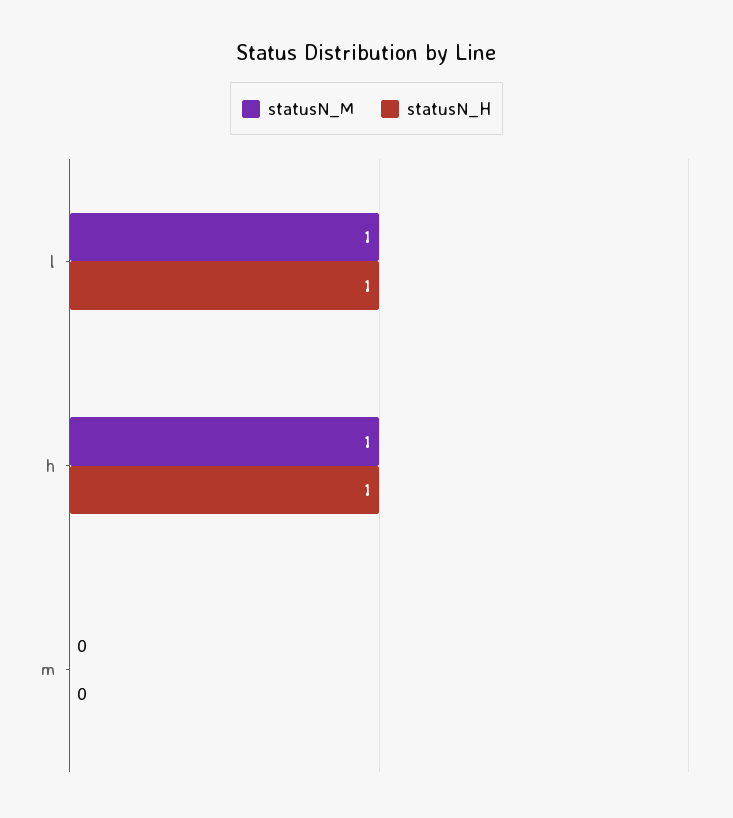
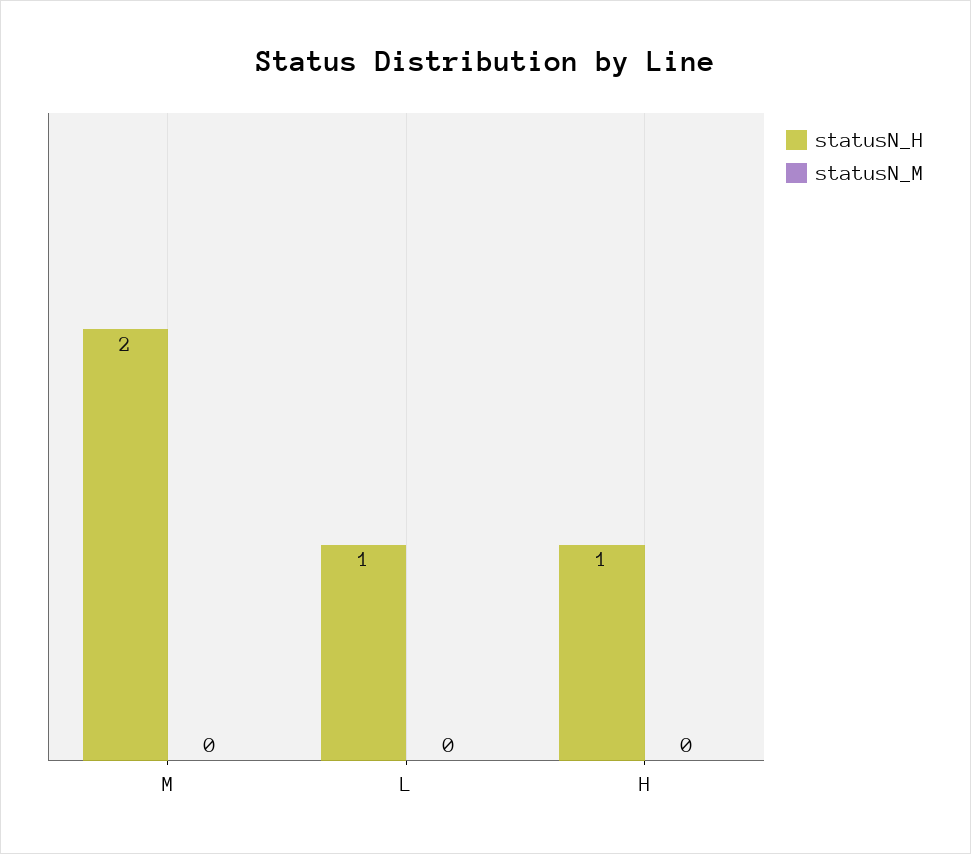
statusN_M, l: 1 -> 0
statusN_M, h: 1 -> 0
statusN_H, m: 0 -> 2

